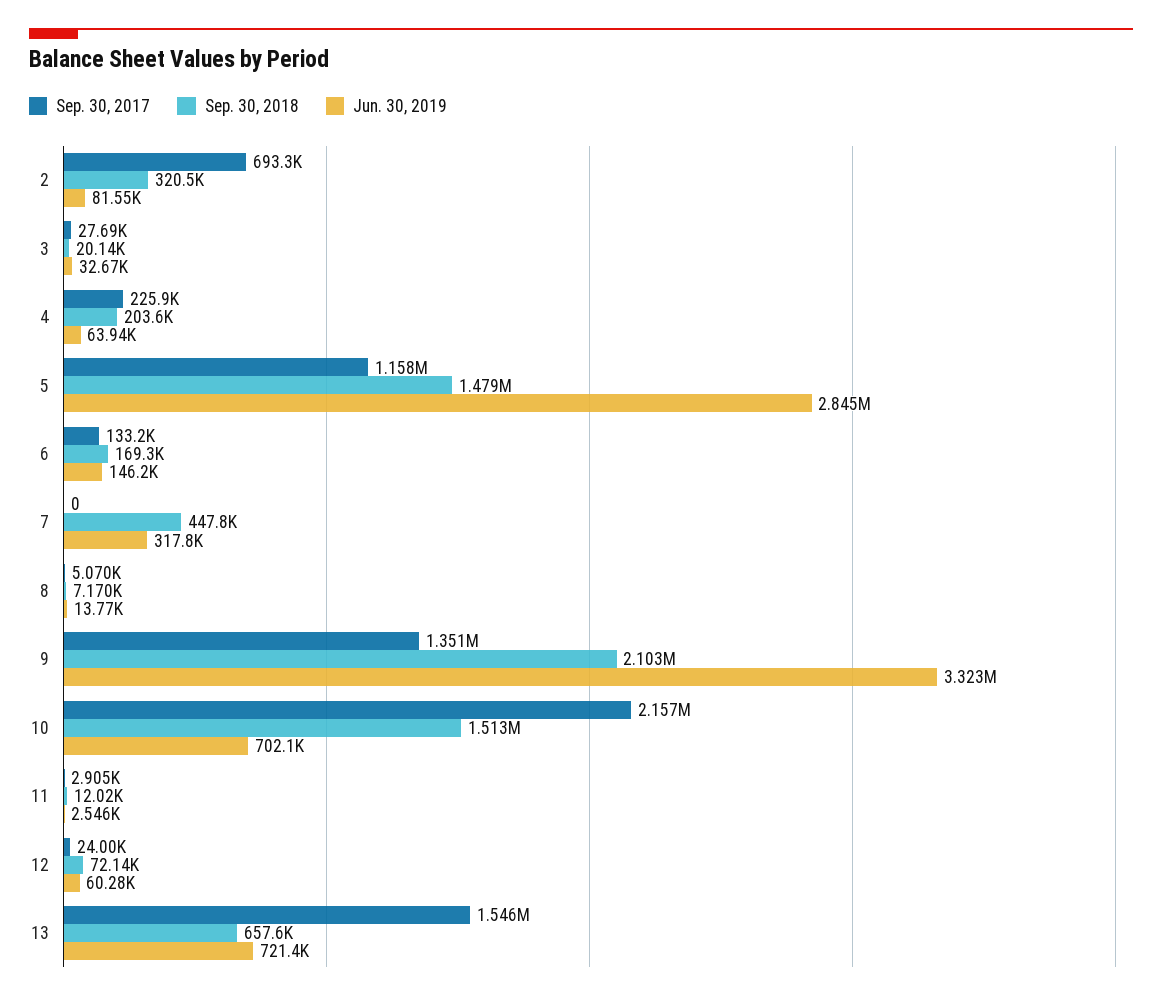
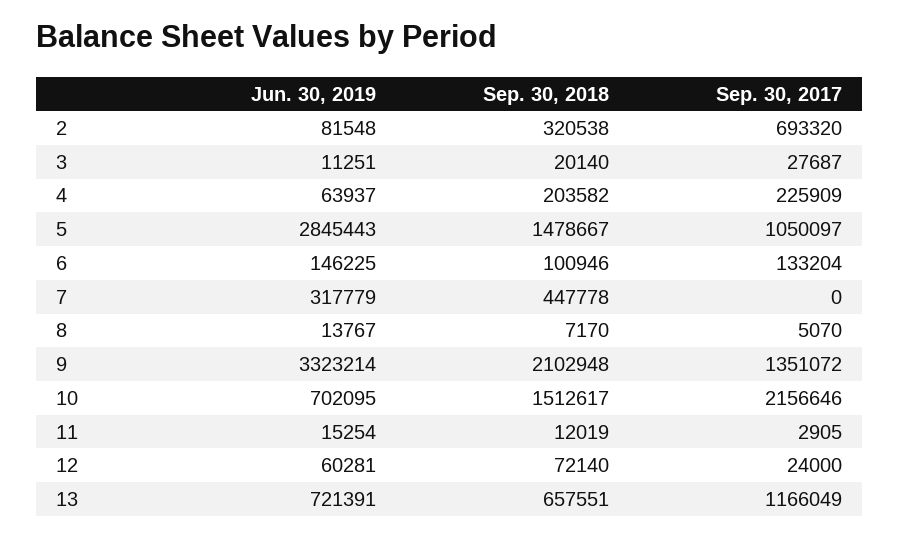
Jun. 30, 2019, 3: 32670 -> 11251
Sep. 30, 2017, 5: 1158000 -> 1050097
Sep. 30, 2018, 6: 169300 -> 100946
Jun. 30, 2019, 11: 2546 -> 15254
Sep. 30, 2017, 13: 1546000 -> 1166049

